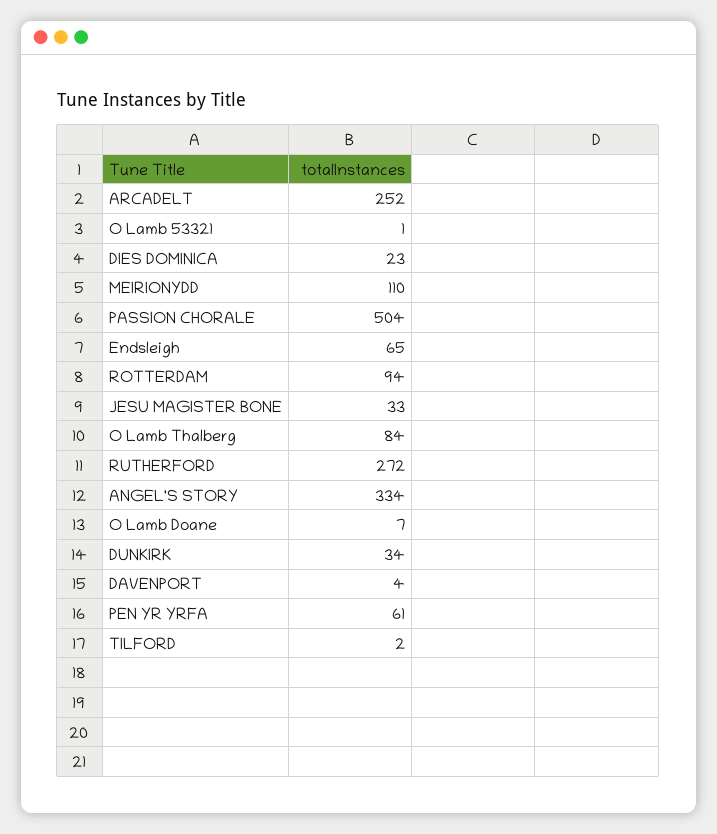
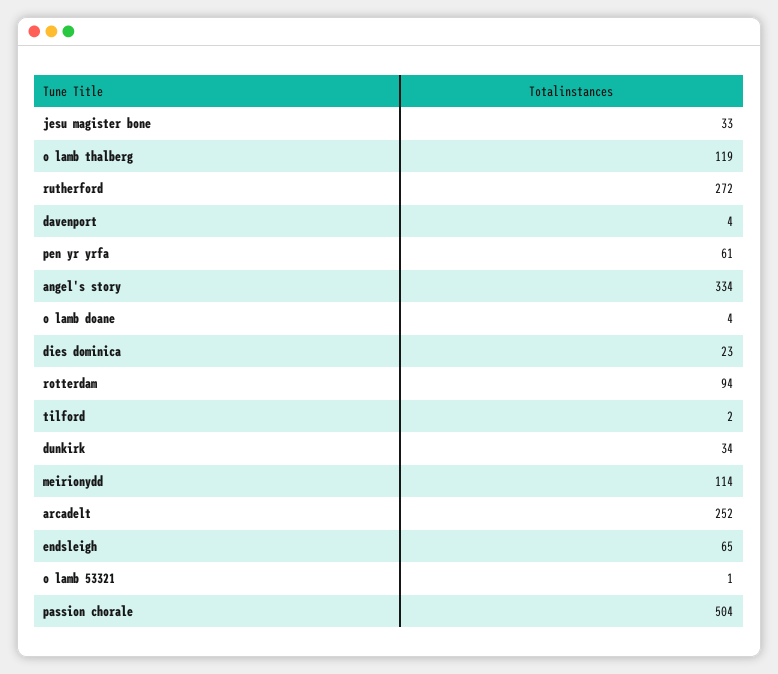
MEIRIONYDD: 110 -> 114
O Lamb Thalberg: 84 -> 119
O Lamb Doane: 7 -> 4

